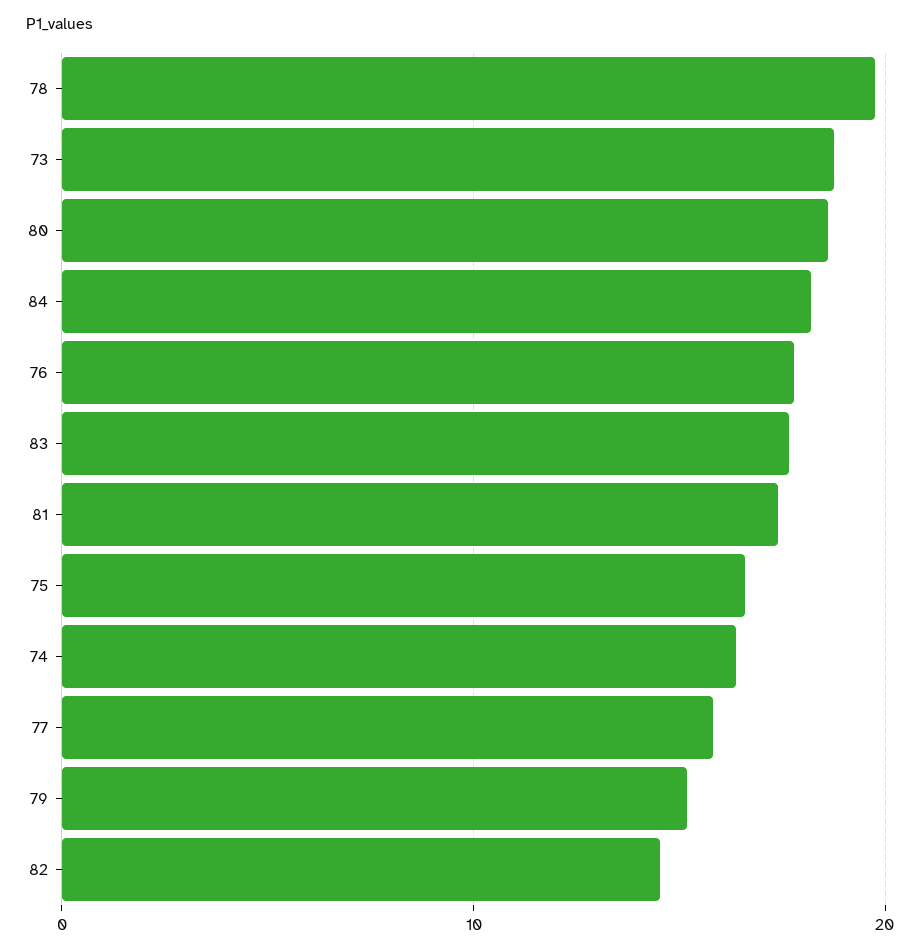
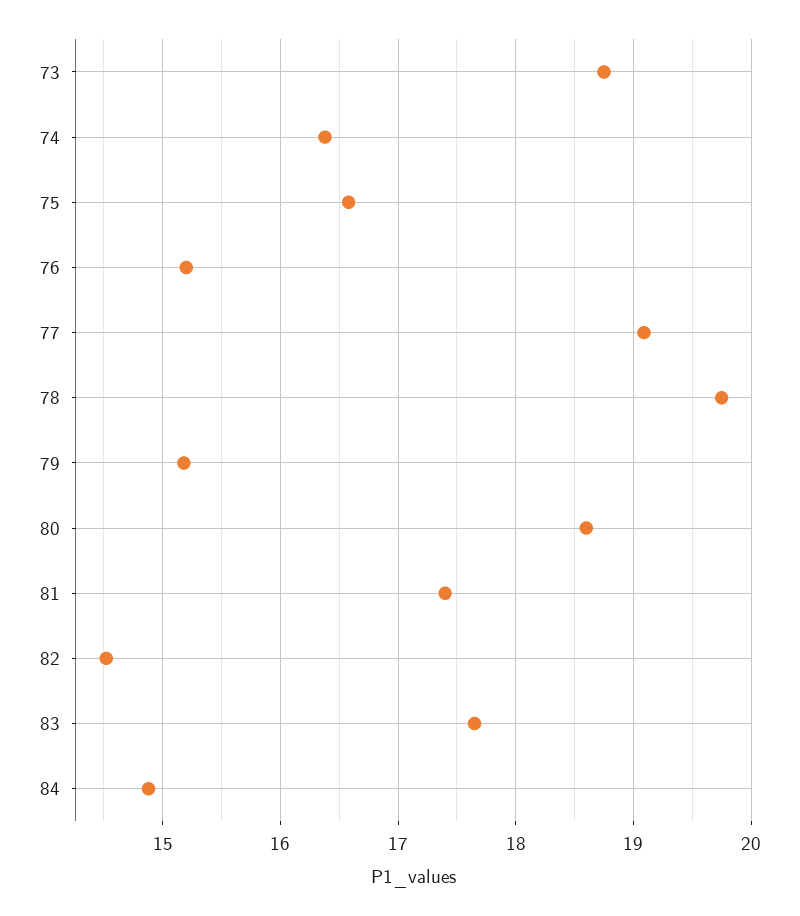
84: 18 -> 14.9
76: 18 -> 15.2
77: 16 -> 19.1

